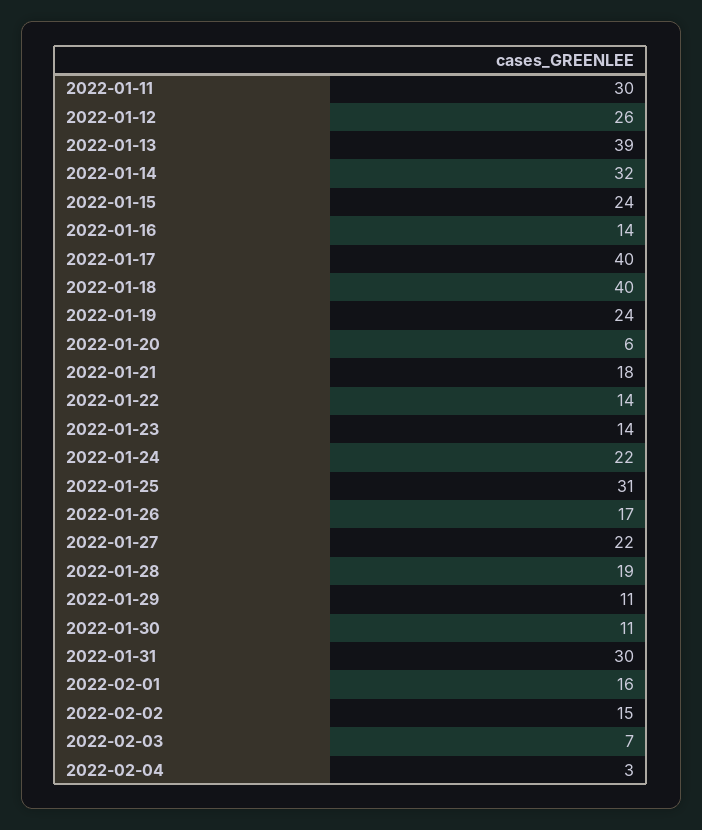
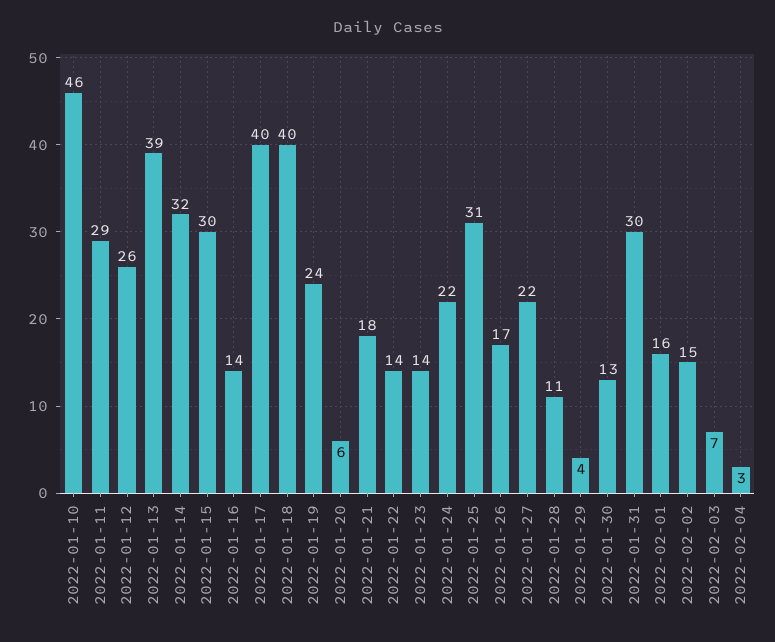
2022-01-11: 30 -> 29
2022-01-15: 24 -> 30
2022-01-28: 19 -> 11
2022-01-29: 11 -> 4
2022-01-30: 11 -> 13
2022-01-10: none -> 46

